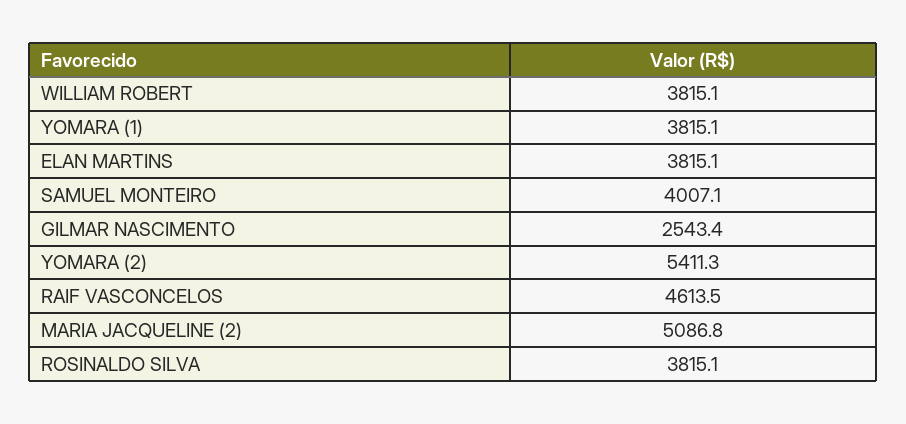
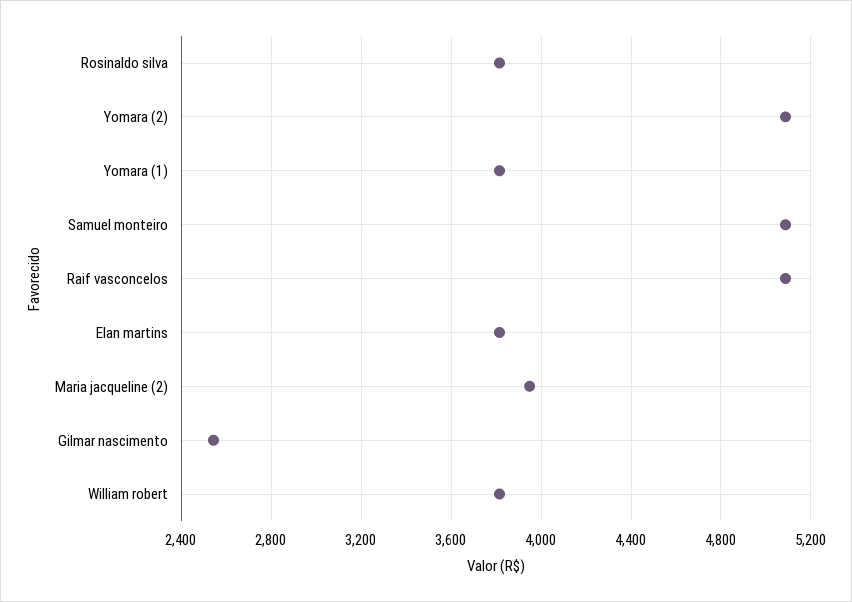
SAMUEL MONTEIRO: 4007.1 -> 5100
YOMARA (2): 5411.3 -> 5100
RAIF VASCONCELOS: 4613.5 -> 5100
MARIA JACQUELINE (2): 5086.8 -> 3950

